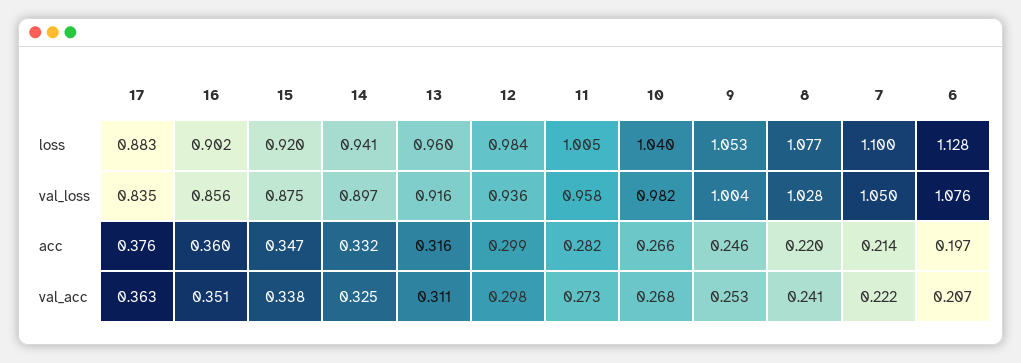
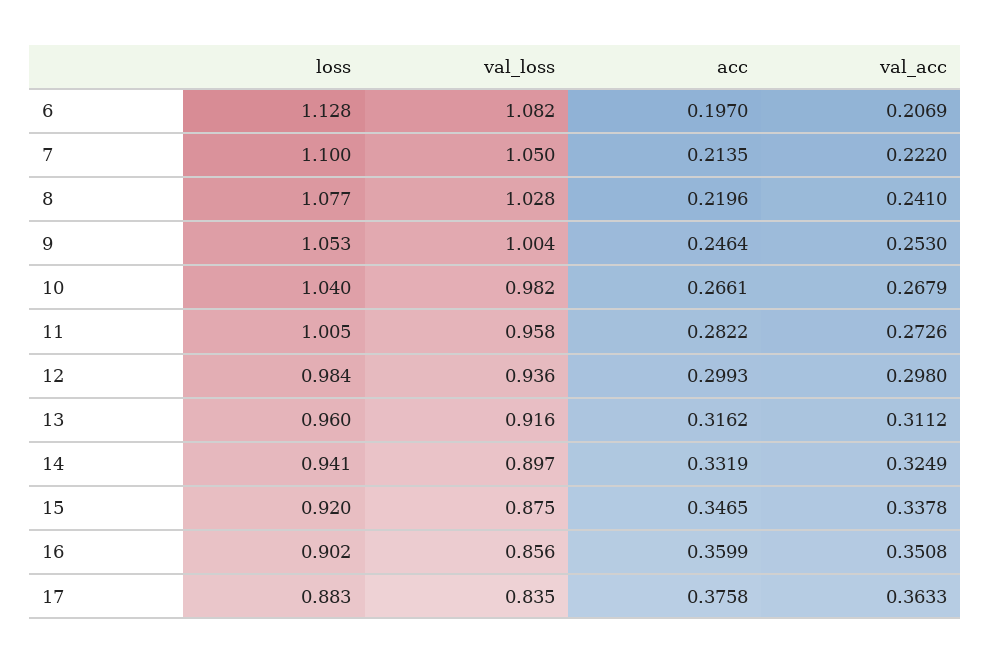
6, val_loss: 1.076 -> 1.082

